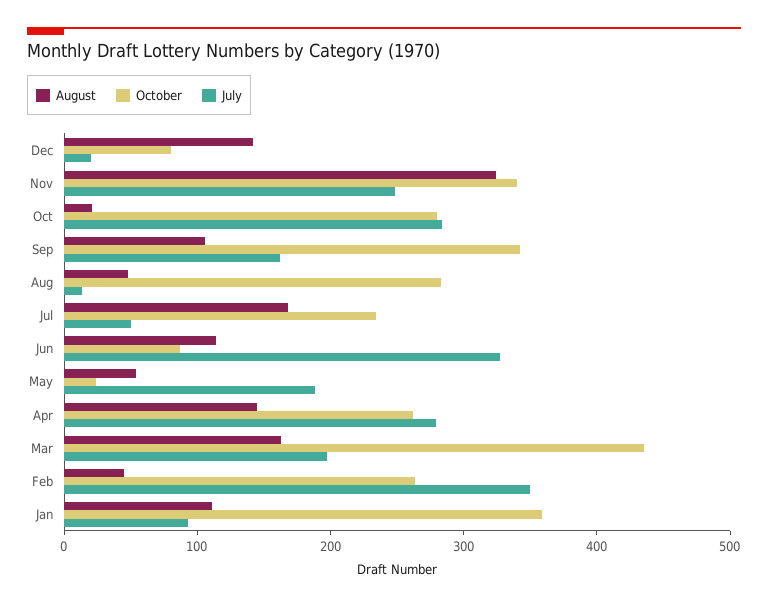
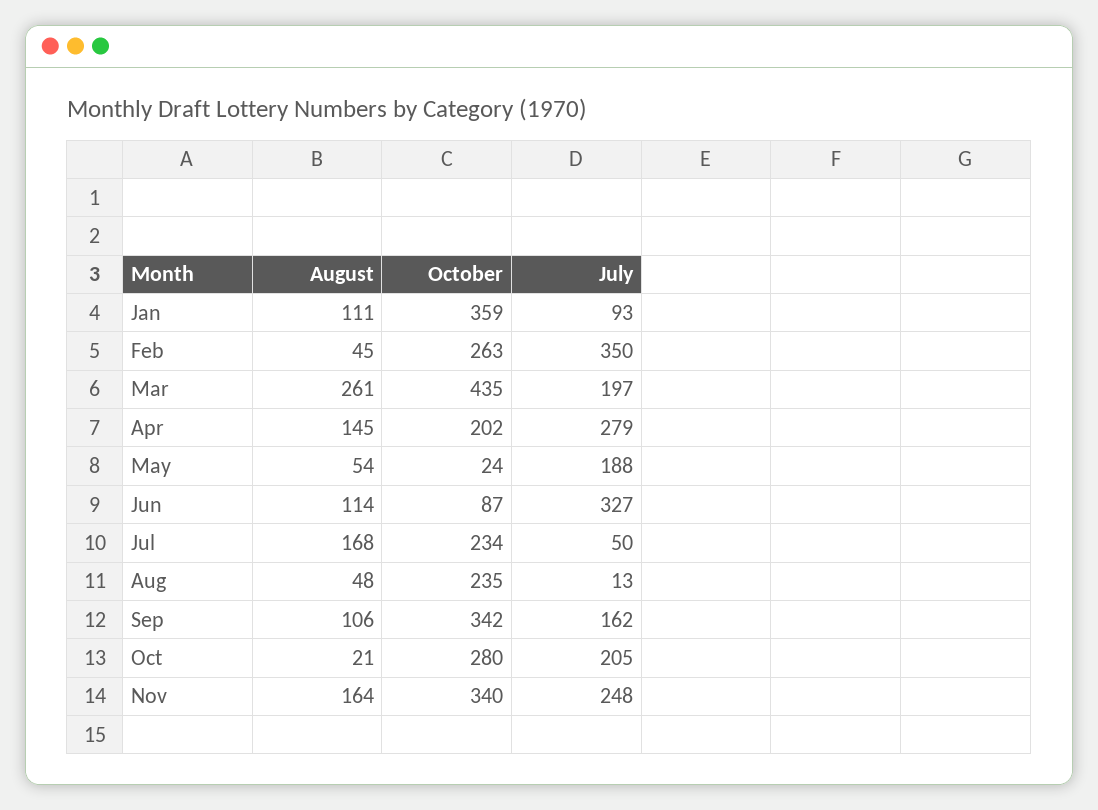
August, Dec: 140 -> none
October, Dec: 80 -> none
July, Dec: 20 -> none
August, Nov: 320 -> 164
July, Oct: 280 -> 205
October, Aug: 280 -> 235
October, Apr: 260 -> 202
August, Mar: 160 -> 261

